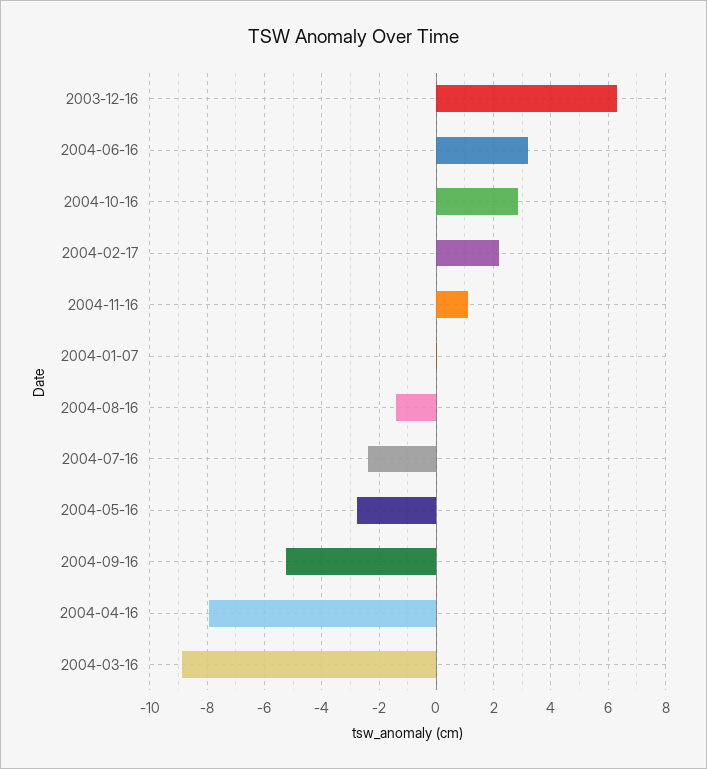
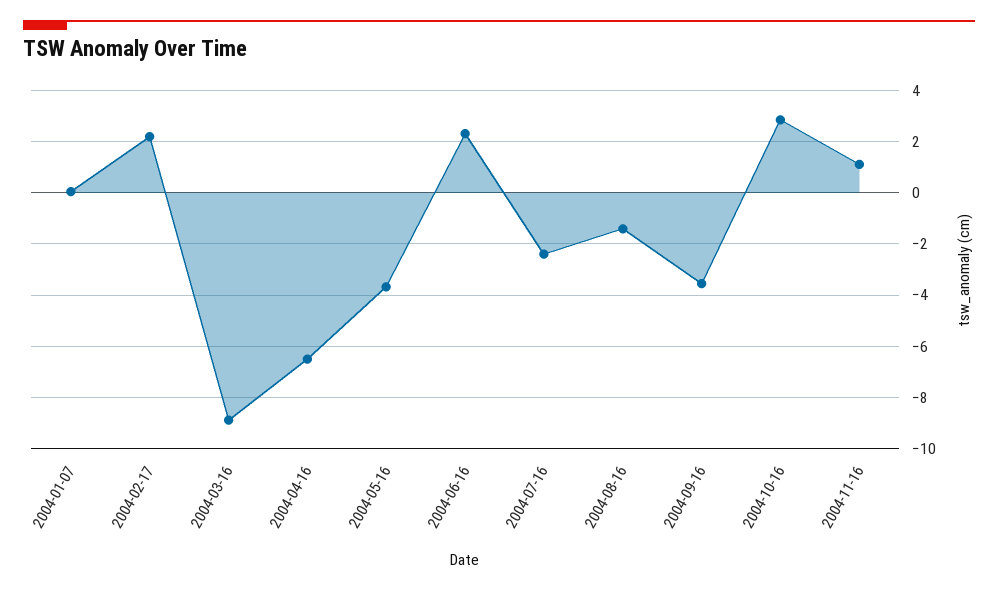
2003-12-16: 6.25 -> none
2004-06-16: 3.25 -> 2.25
2004-05-16: -2.75 -> -3.75
2004-09-16: -5.25 -> -3.5
2004-04-16: -8 -> -6.5

